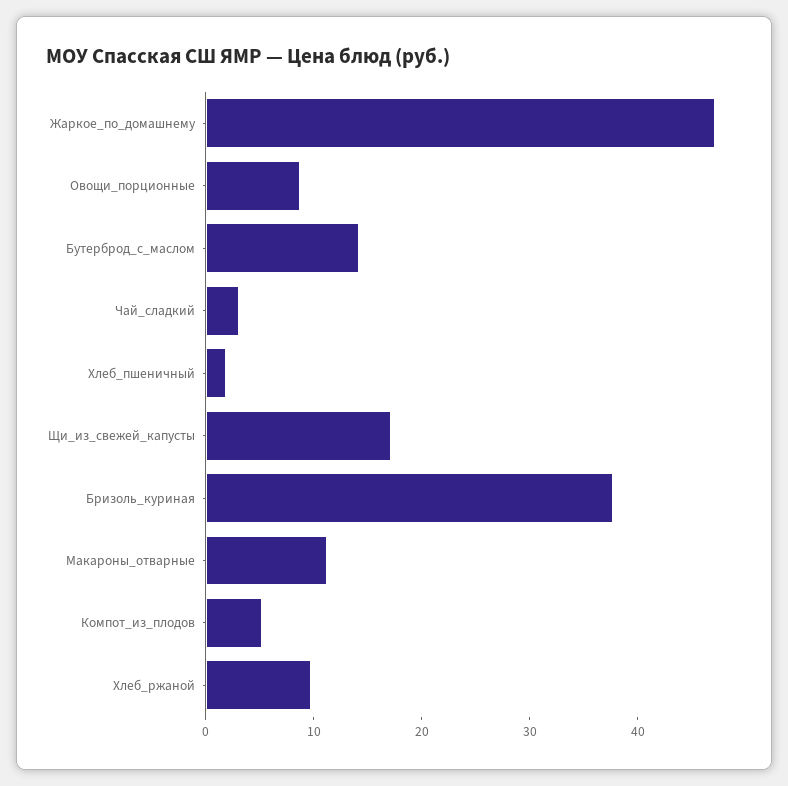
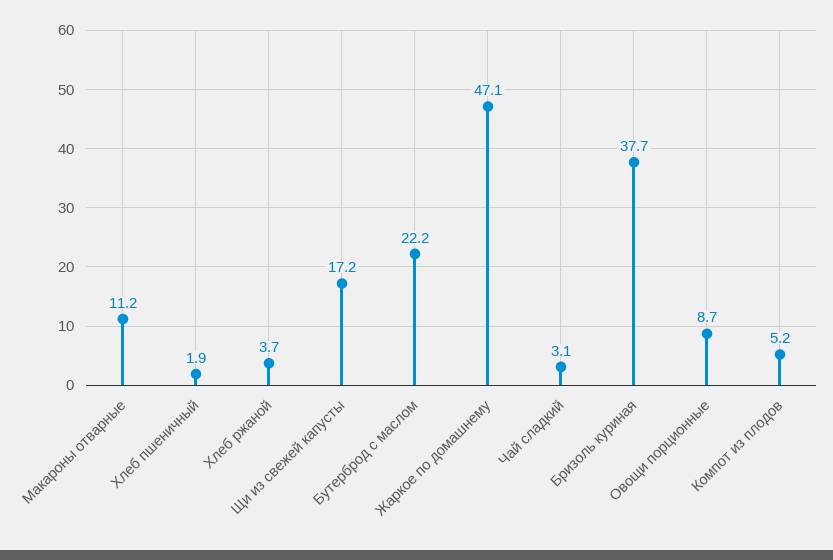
Бутерброд_с_маслом: 14 -> 22.2
Хлеб_ржаной: 10 -> 3.7

